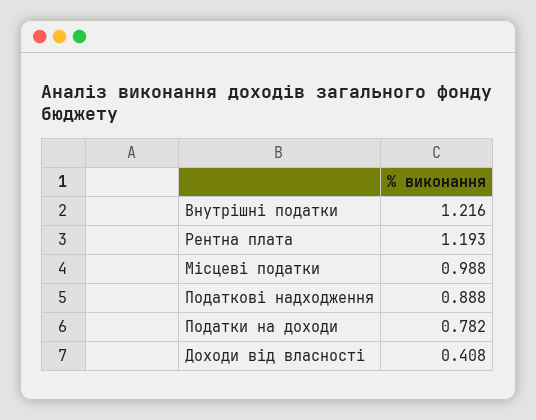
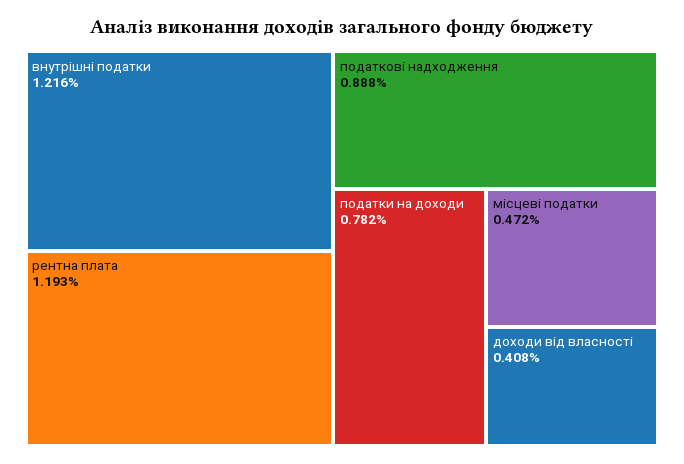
Місцеві податки: 0.988 -> 0.472

